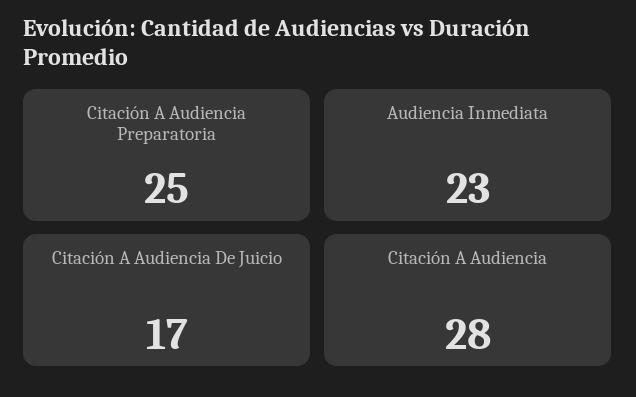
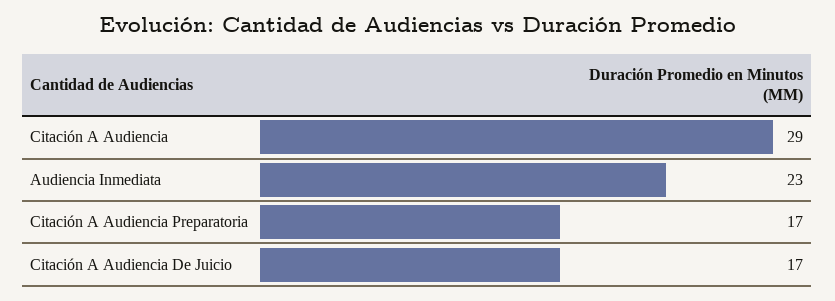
Citación A Audiencia Preparatoria: 25 -> 17
Citación A Audiencia: 28 -> 29

